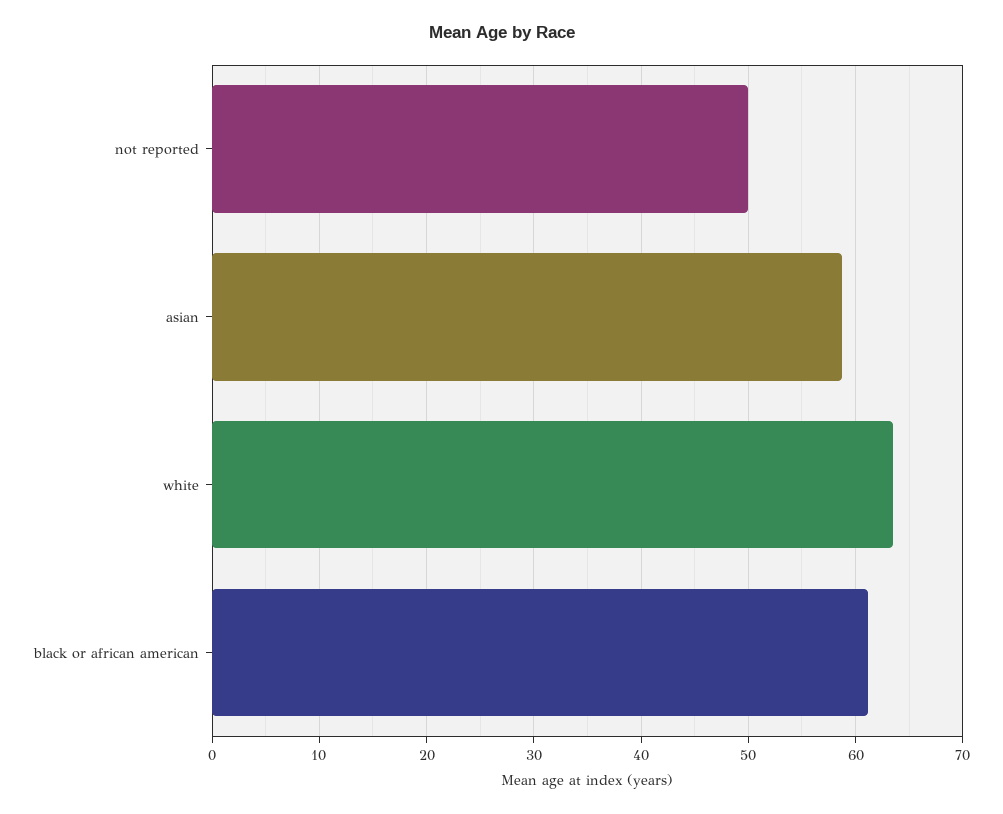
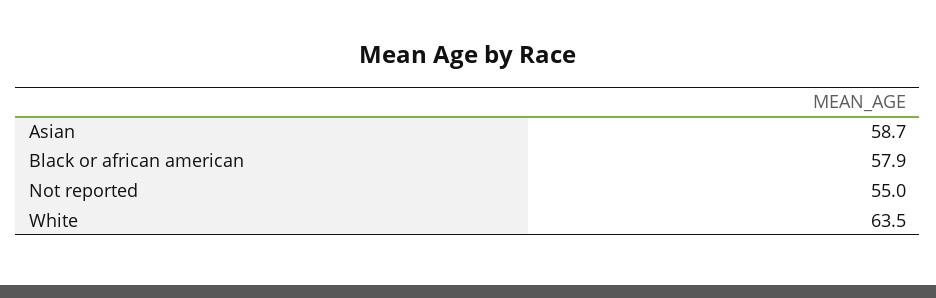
not reported: 50 -> 55
black or african american: 61 -> 57.9

